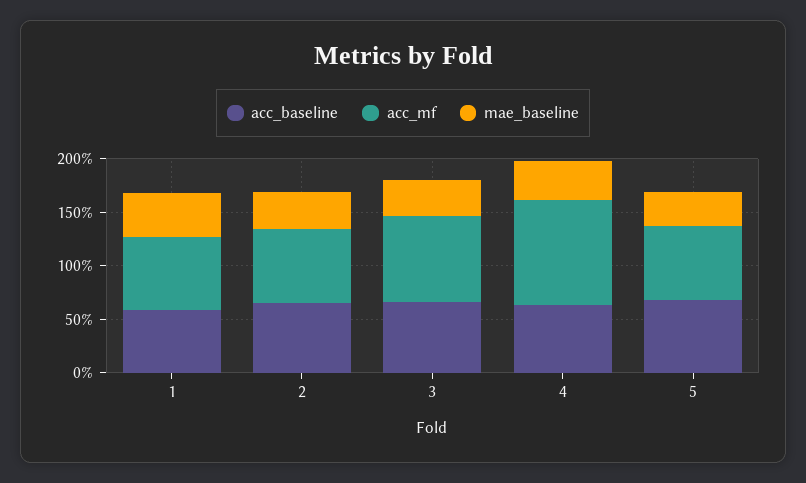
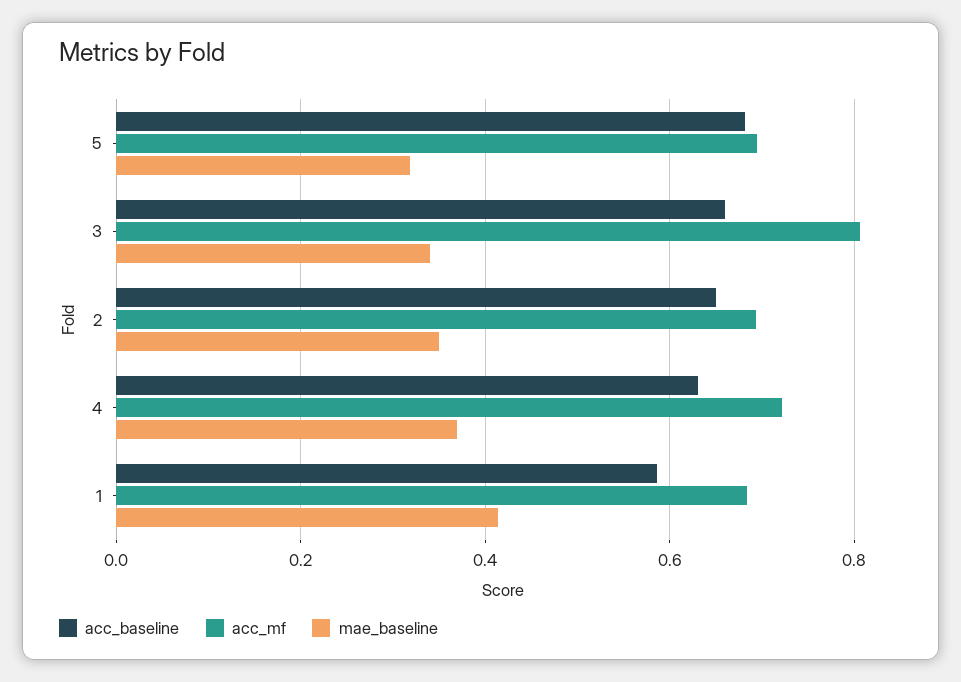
acc_mf, 4: 1 -> 0.72

